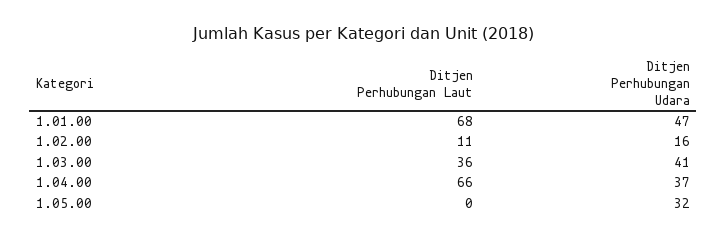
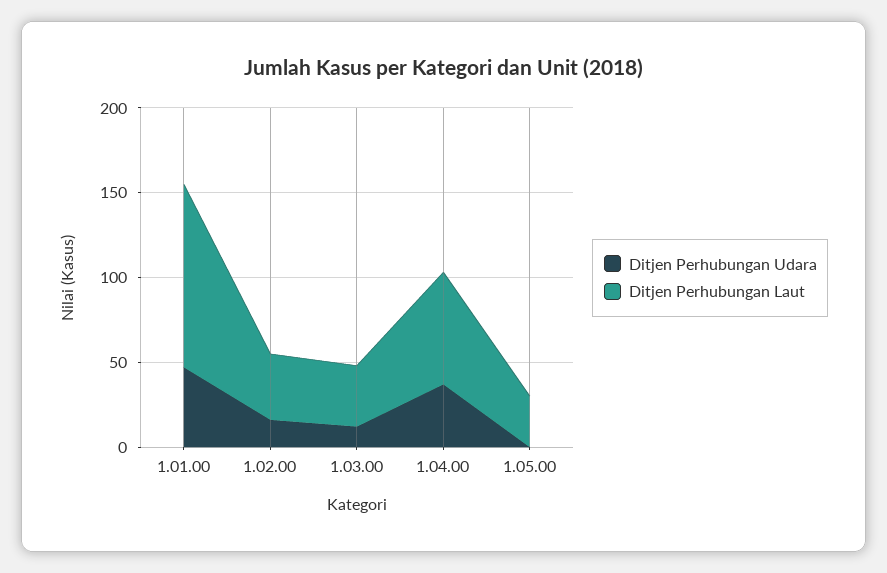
Ditjen Perhubungan Laut, 1.01.00: 68 -> 110
Ditjen Perhubungan Laut, 1.02.00: 11 -> 40
Ditjen Perhubungan Udara, 1.03.00: 41 -> 10
Ditjen Perhubungan Laut, 1.05.00: 0 -> 30
Ditjen Perhubungan Udara, 1.05.00: 32 -> 0

